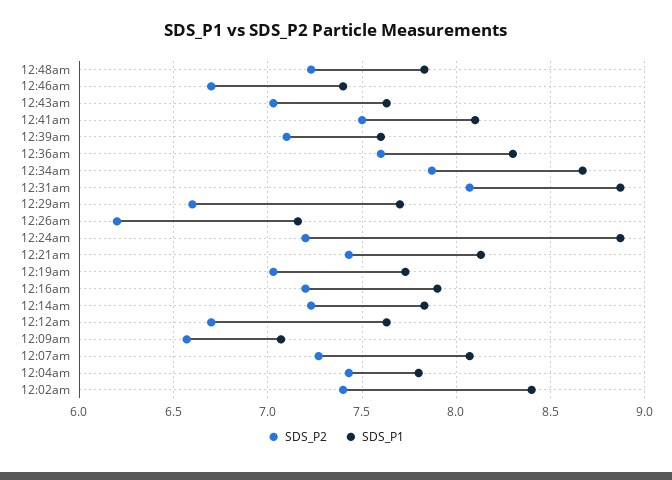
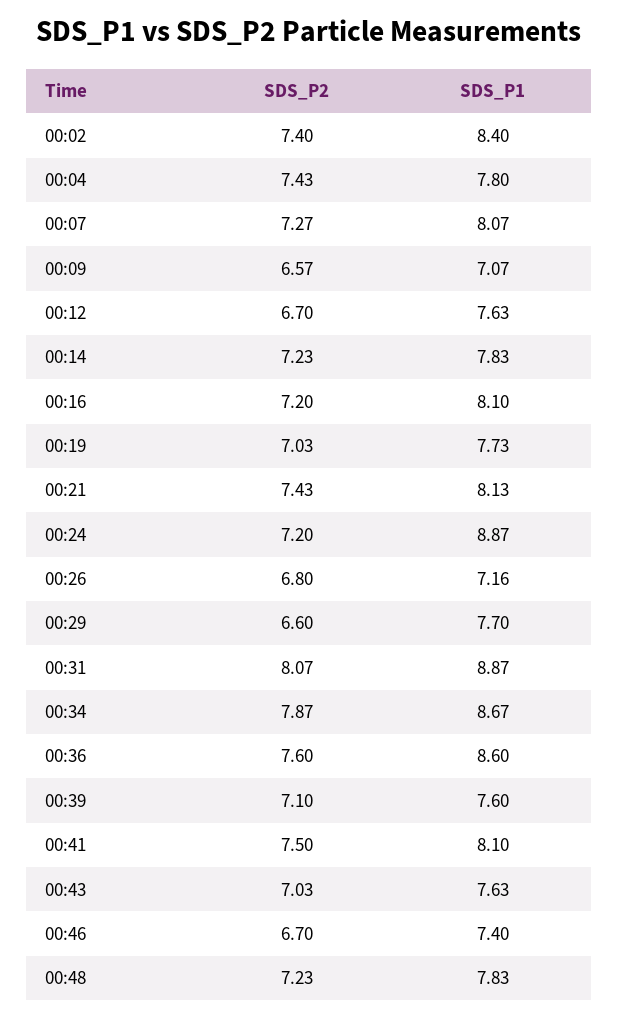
SDS_P1, 12:36am: 8.3 -> 8.6
SDS_P2, 12:26am: 6.2 -> 6.8
SDS_P1, 12:16am: 7.9 -> 8.1

